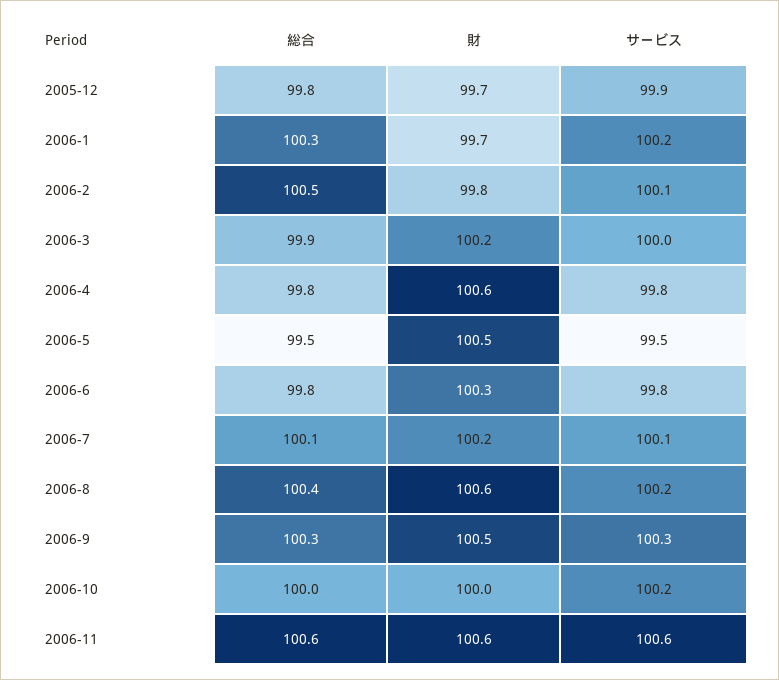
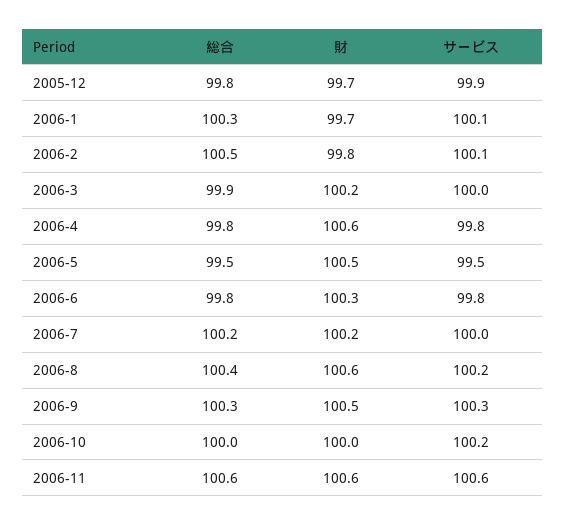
サービス, 2006-1: 100.2 -> 100.1
総合, 2006-7: 100.1 -> 100.2
サービス, 2006-7: 100.1 -> 100

